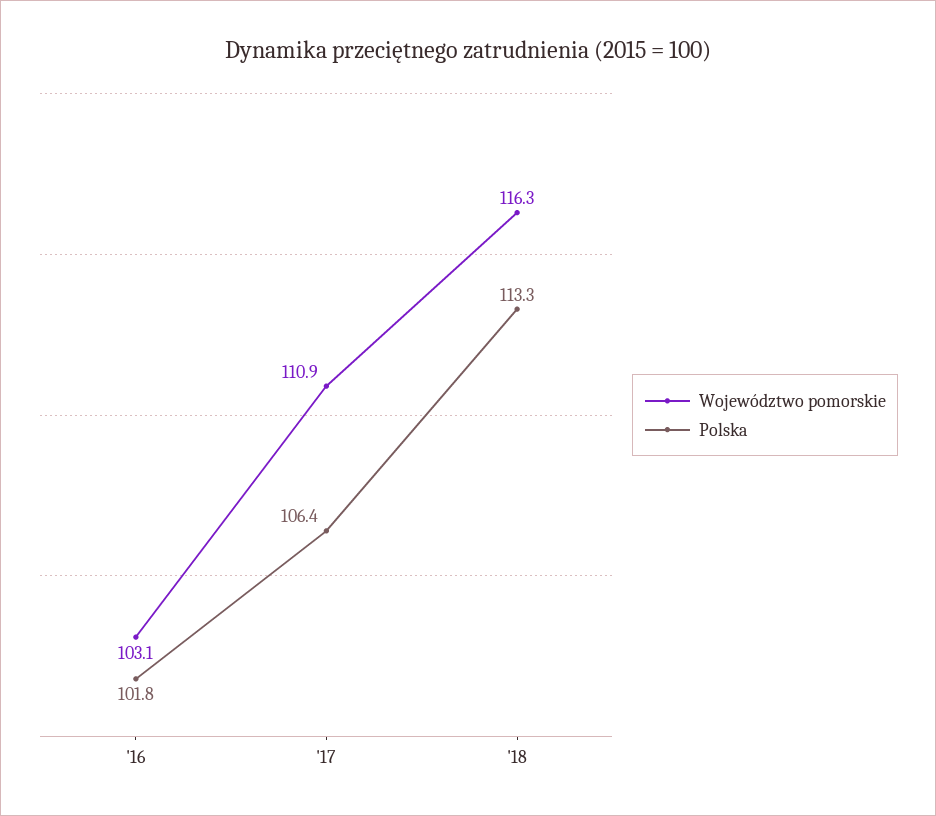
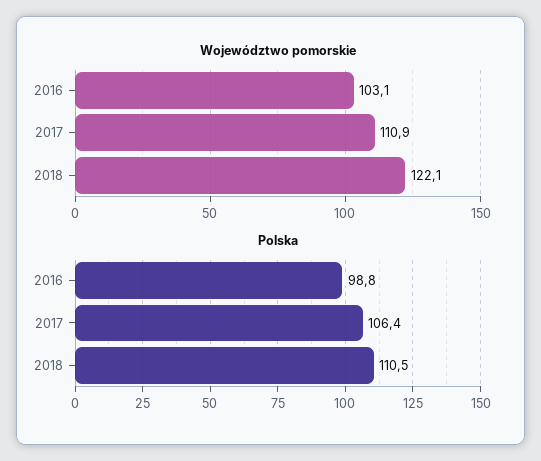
Polska, '16: 101.8 -> 98.8
Województwo pomorskie, '18: 116.3 -> 122.1
Polska, '18: 113.3 -> 110.5

